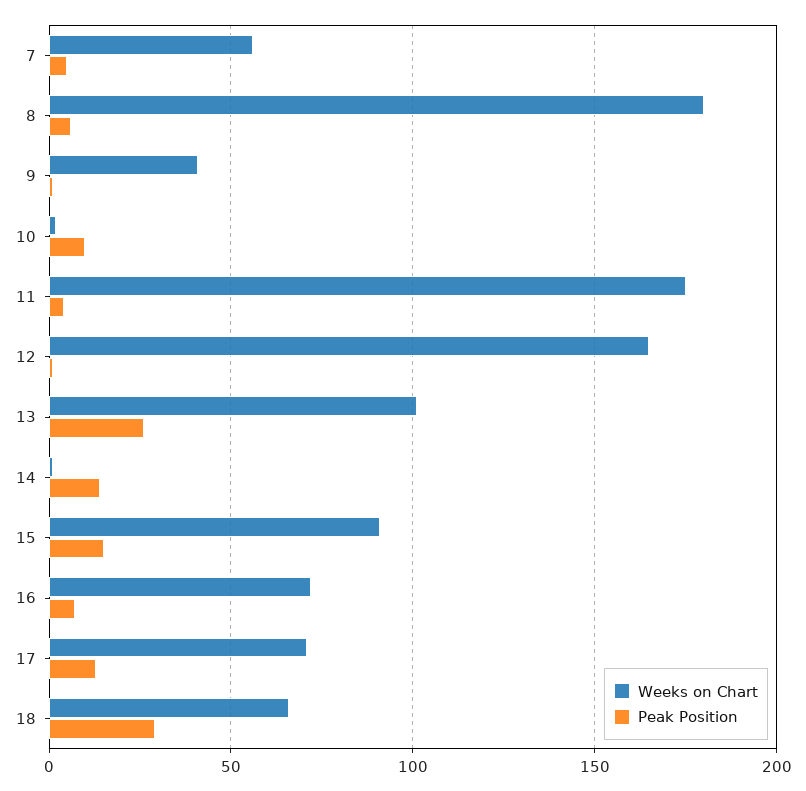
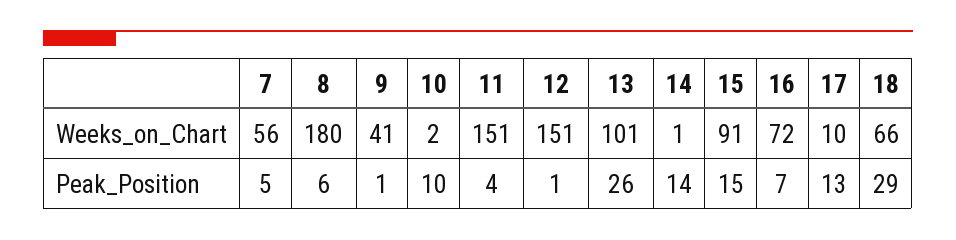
Weeks on Chart, 11: 175 -> 151
Weeks on Chart, 12: 165 -> 151
Weeks on Chart, 17: 70 -> 10

